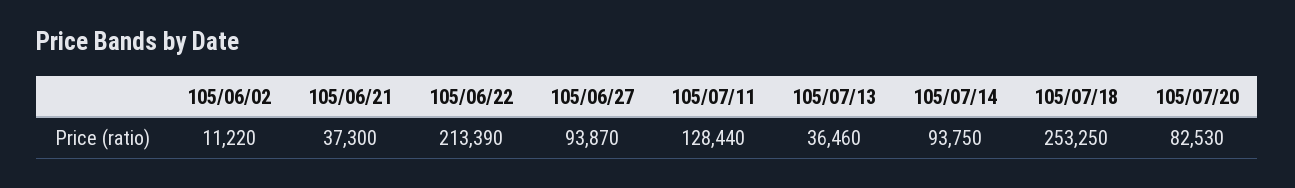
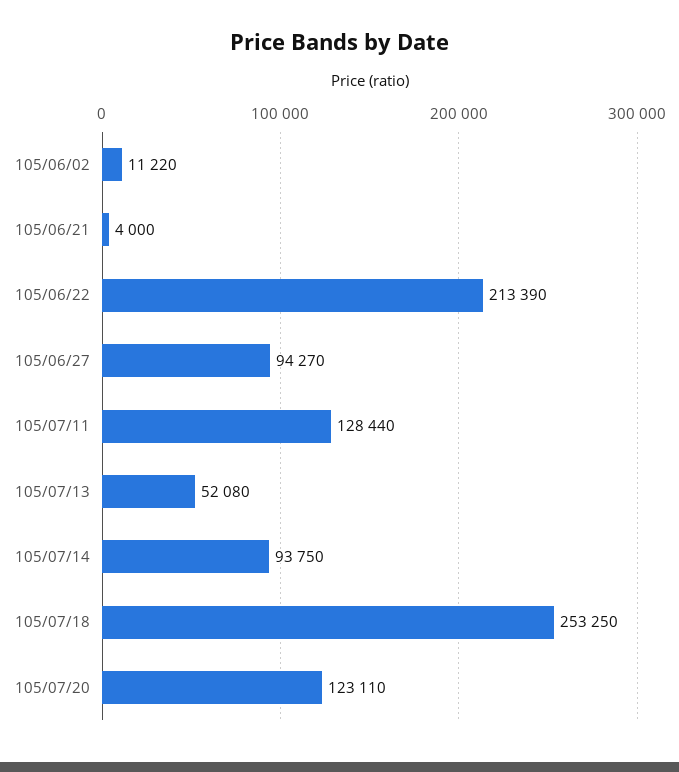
105/06/21: 37300 -> 4000
105/06/27: 93870 -> 94270
105/07/13: 36460 -> 52080
105/07/20: 82530 -> 123110

